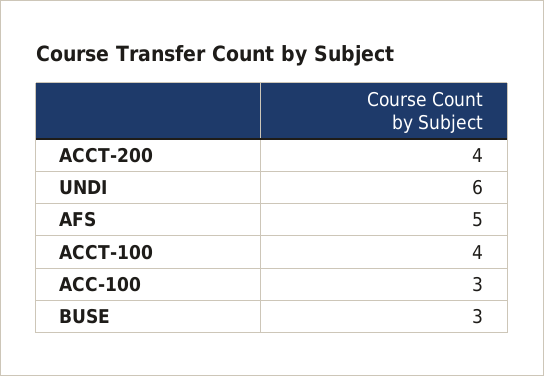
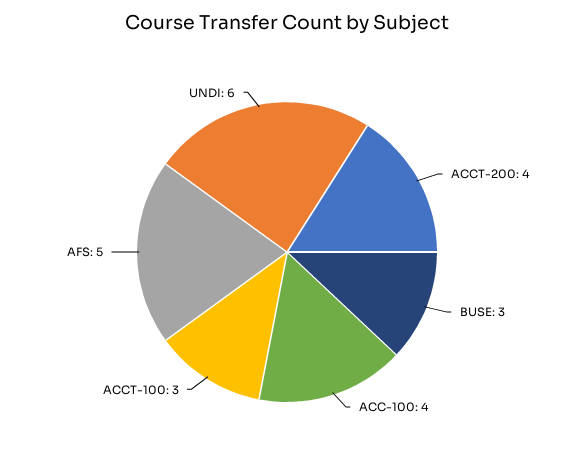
ACCT-100: 4 -> 3
ACC-100: 3 -> 4

